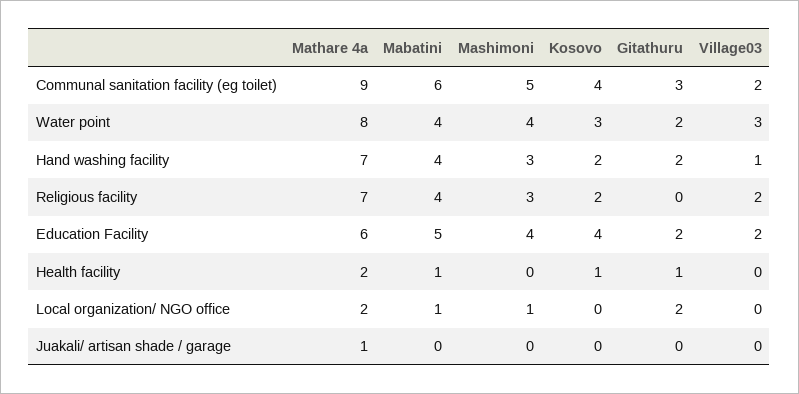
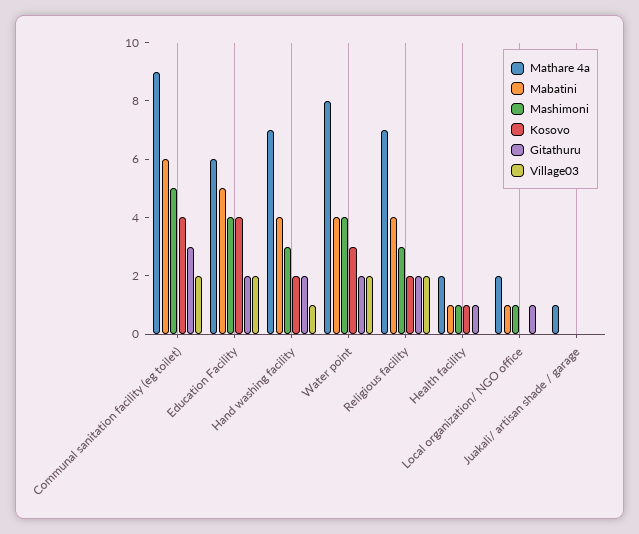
Village03, Water point: 3 -> 2
Gitathuru, Religious facility: 0 -> 2
Mashimoni, Health facility: 0 -> 1
Gitathuru, Local organization/ NGO office: 2 -> 1

